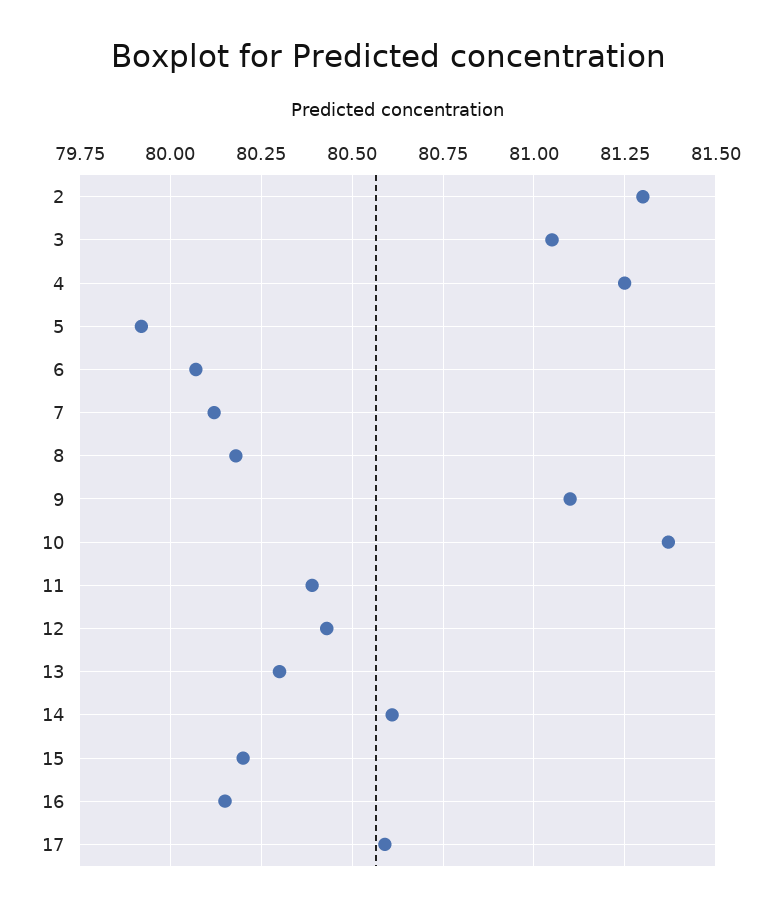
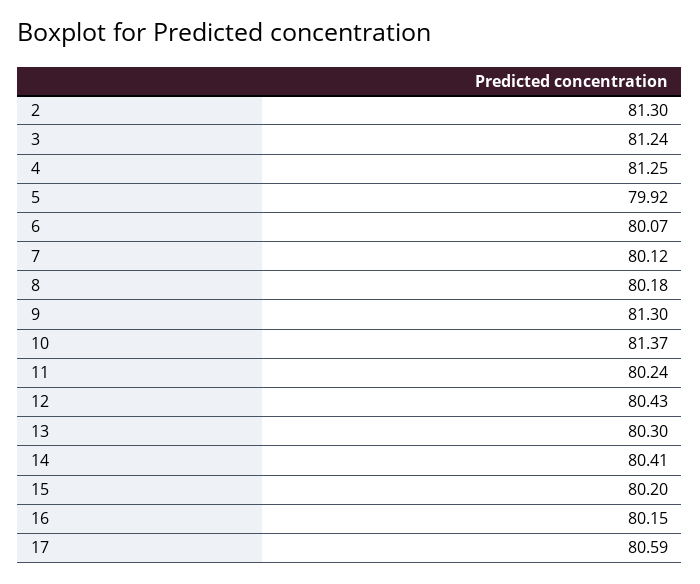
3: 81.05 -> 81.24
9: 81.1 -> 81.3
11: 80.4 -> 80.24
14: 80.6 -> 80.41

